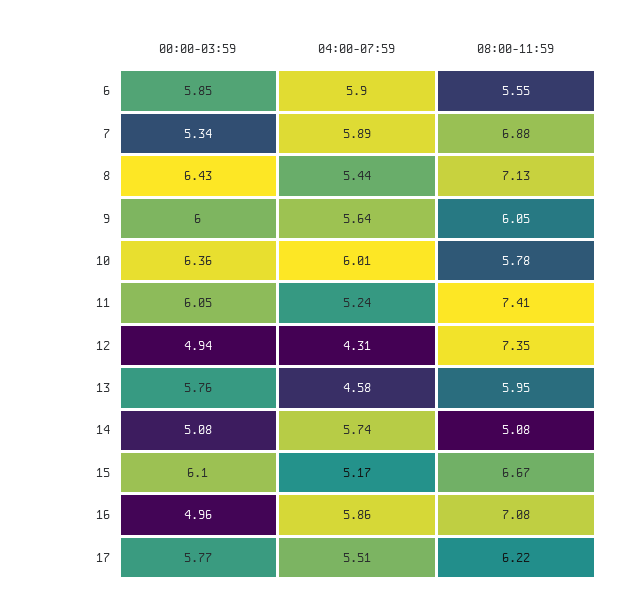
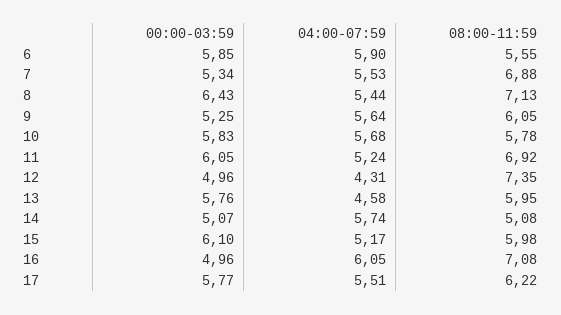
04:00-07:59, 7: 5.89 -> 5.53
00:00-03:59, 9: 6 -> 5.25
00:00-03:59, 10: 6.36 -> 5.83
04:00-07:59, 10: 6.01 -> 5.68
08:00-11:59, 11: 7.41 -> 6.92
00:00-03:59, 12: 4.94 -> 4.96
00:00-03:59, 14: 5.08 -> 5.07
08:00-11:59, 15: 6.67 -> 5.98
04:00-07:59, 16: 5.86 -> 6.05

